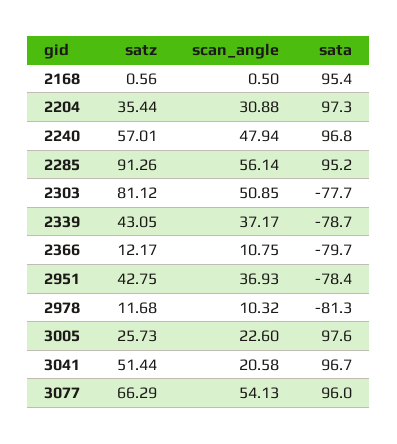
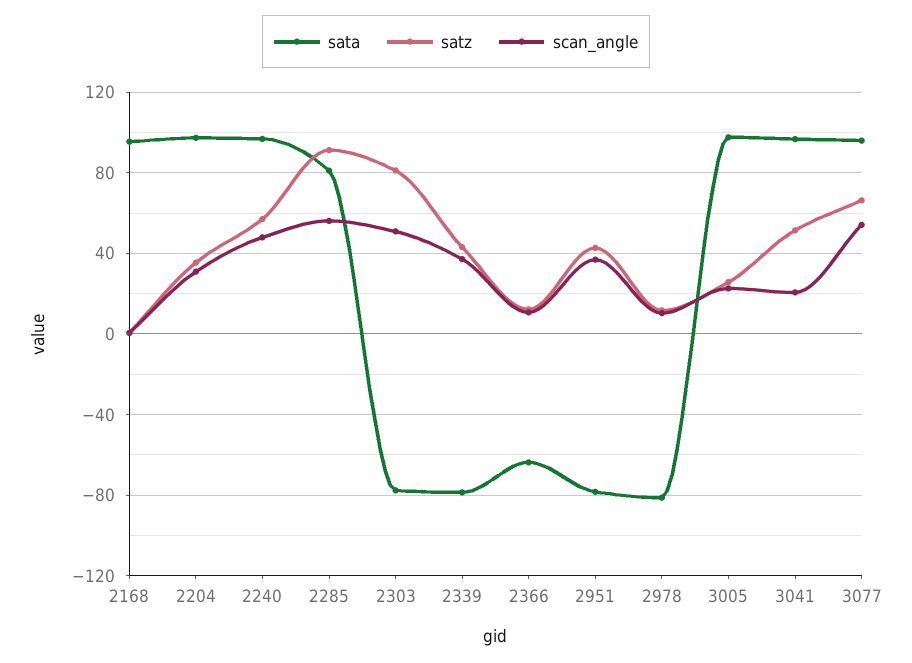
sata, 2285: 95.2 -> 80
sata, 2366: -79.7 -> -65

